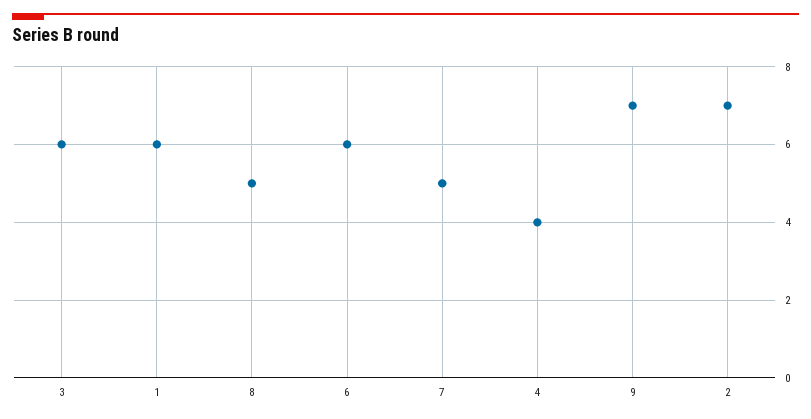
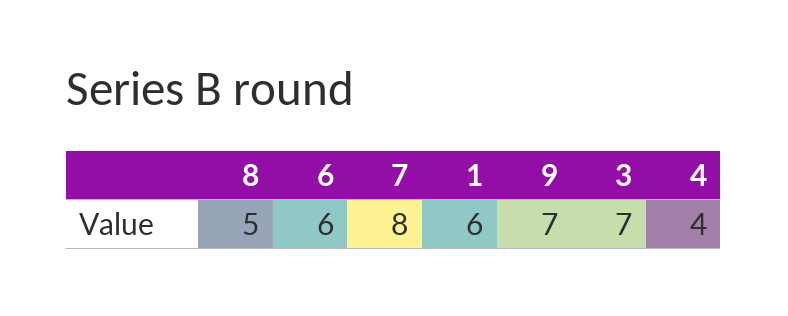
3: 6 -> 7
7: 5 -> 8
2: 7 -> none

